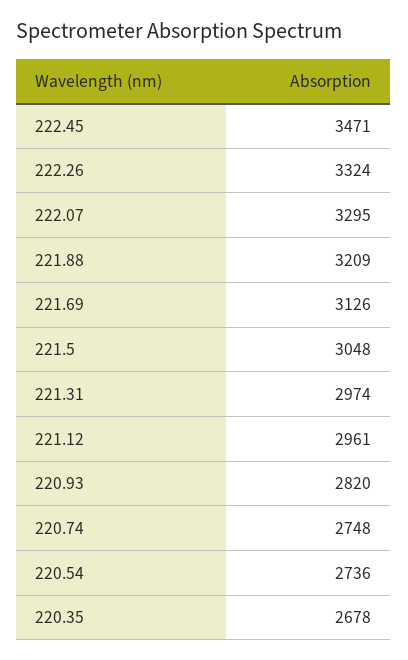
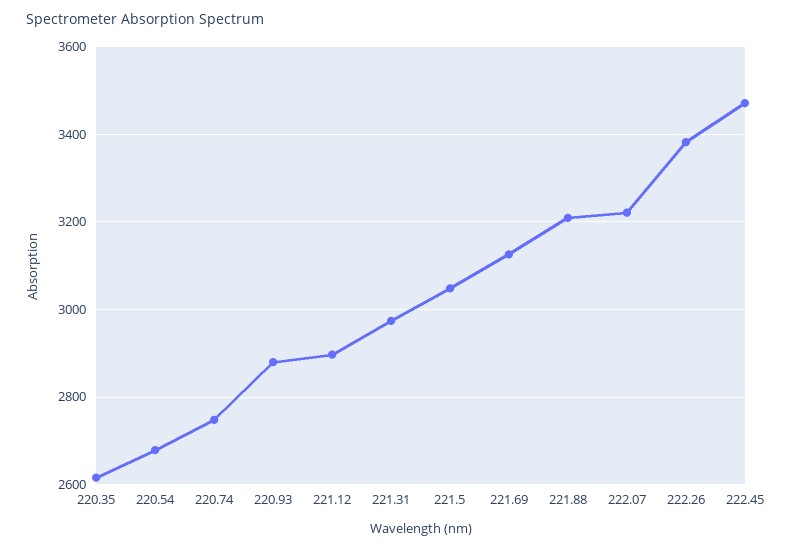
222.26: 3324 -> 3380
222.07: 3295 -> 3220
221.12: 2961 -> 2900
220.93: 2820 -> 2880
220.54: 2736 -> 2680
220.35: 2678 -> 2620

